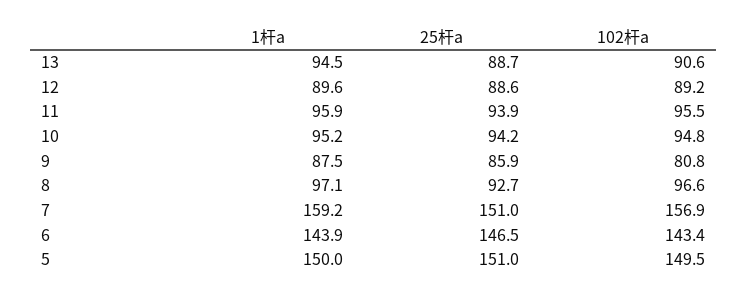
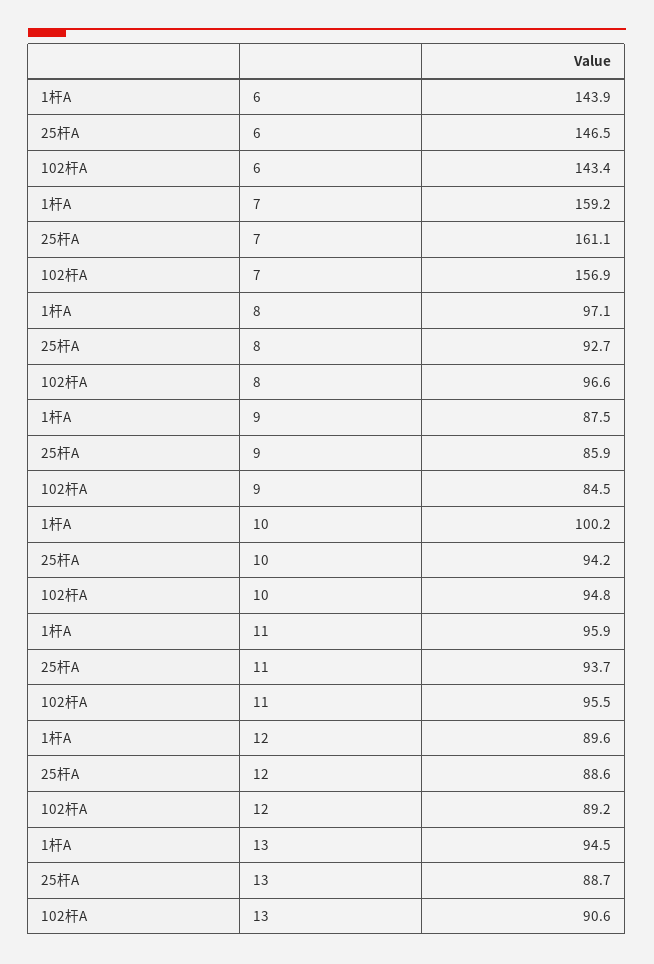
25杆a, 11: 93.9 -> 93.7
1杆a, 10: 95.2 -> 100.2
102杆a, 9: 80.8 -> 84.5
25杆a, 7: 151 -> 161.1
1杆a, 5: 150 -> none
25杆a, 5: 151 -> none
102杆a, 5: 149.5 -> none

